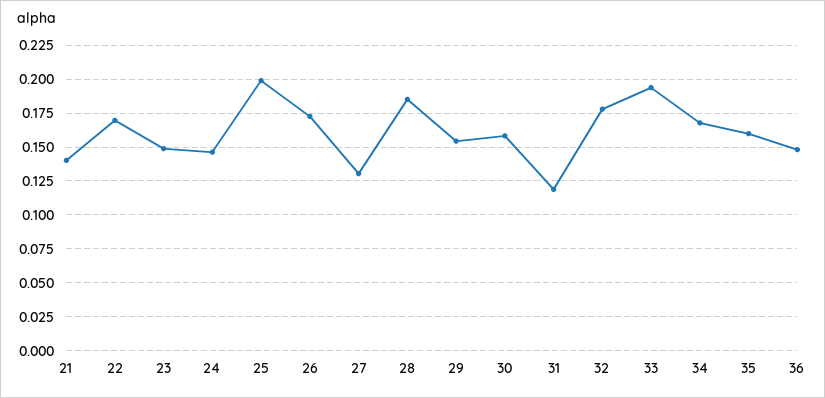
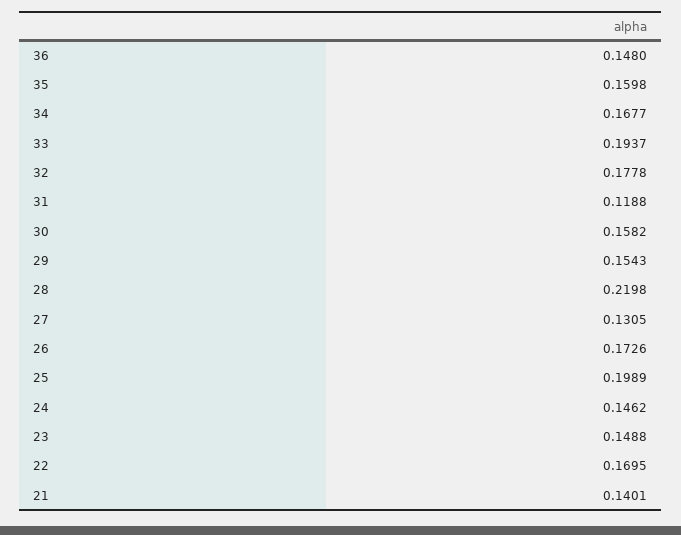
28: 0.185 -> 0.2198

